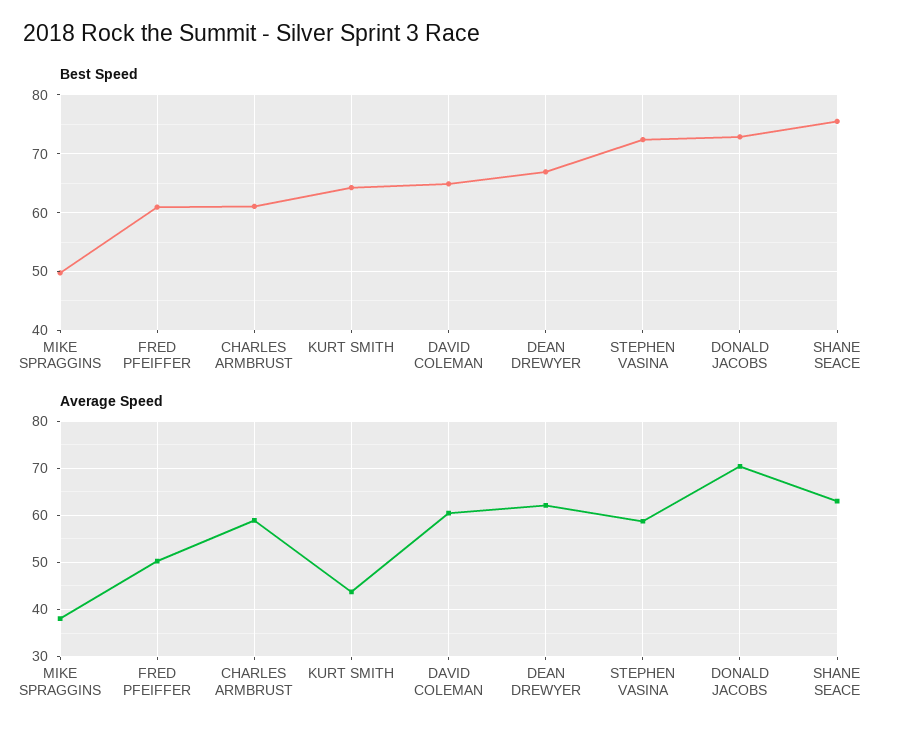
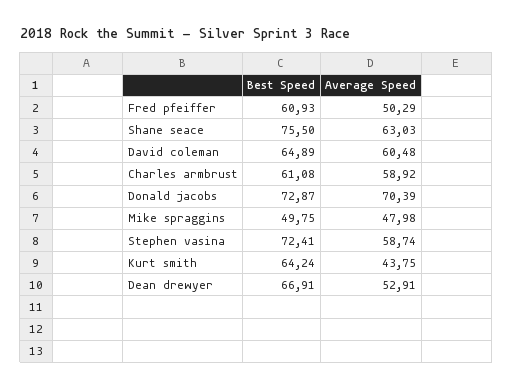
Average Speed, MIKE SPRAGGINS: 38 -> 47.98
Average Speed, DEAN DREWYER: 62 -> 52.91

